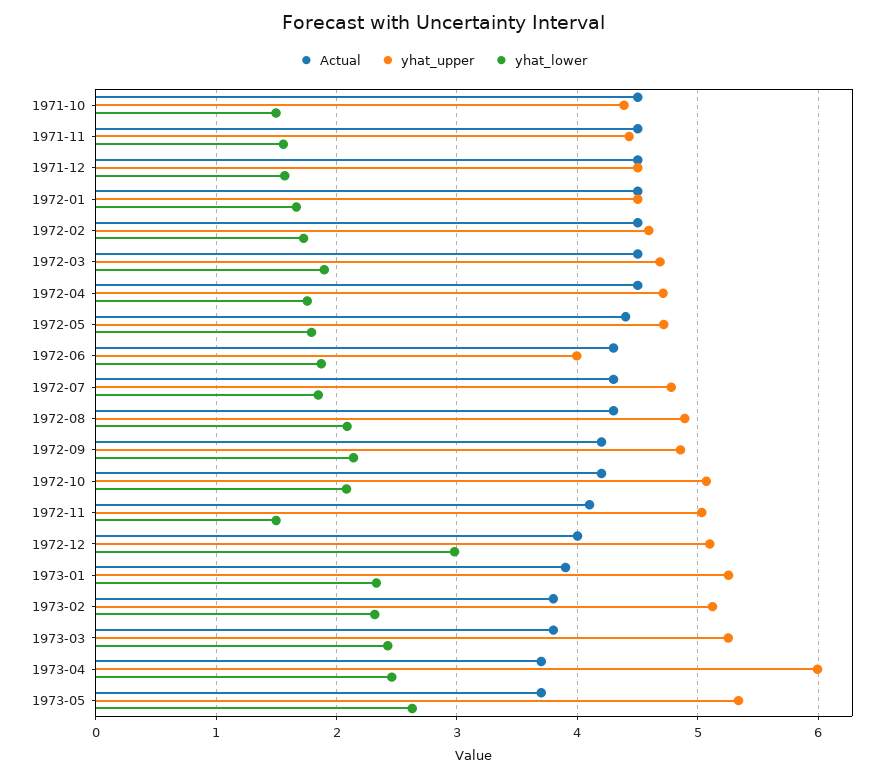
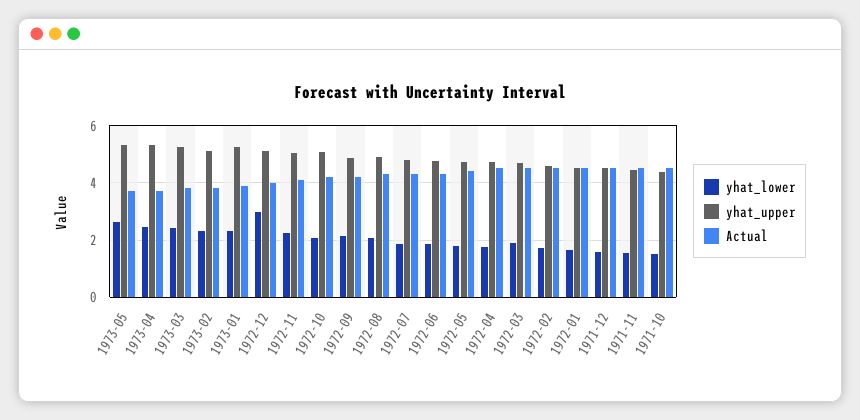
yhat_upper, 1972-06: 4 -> 4.75
yhat_lower, 1972-11: 1.5 -> 2.25
yhat_upper, 1973-04: 6 -> 5.25

